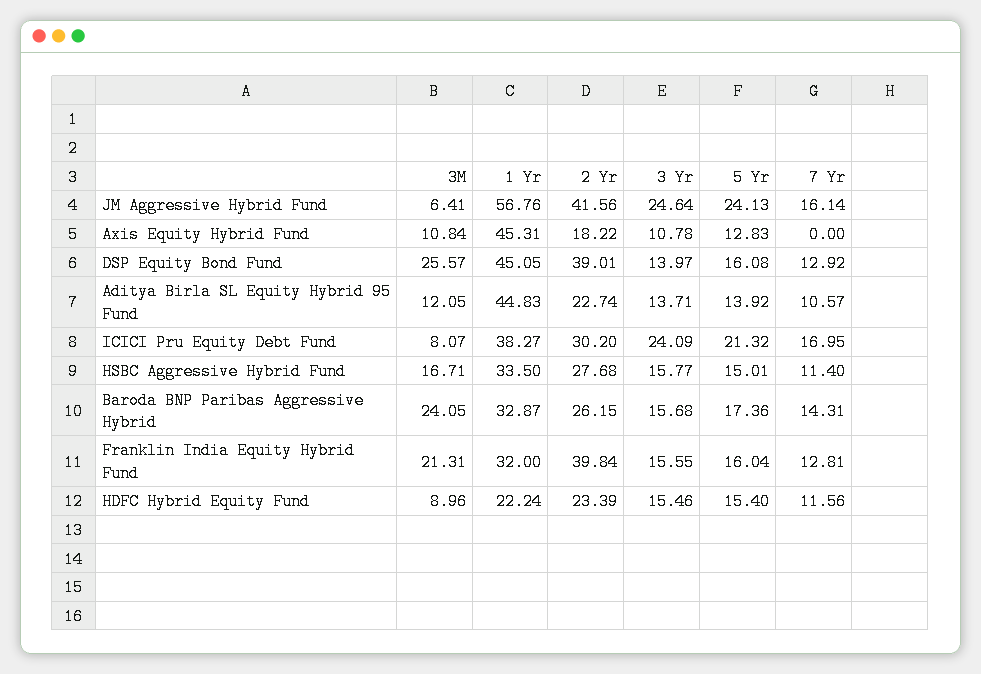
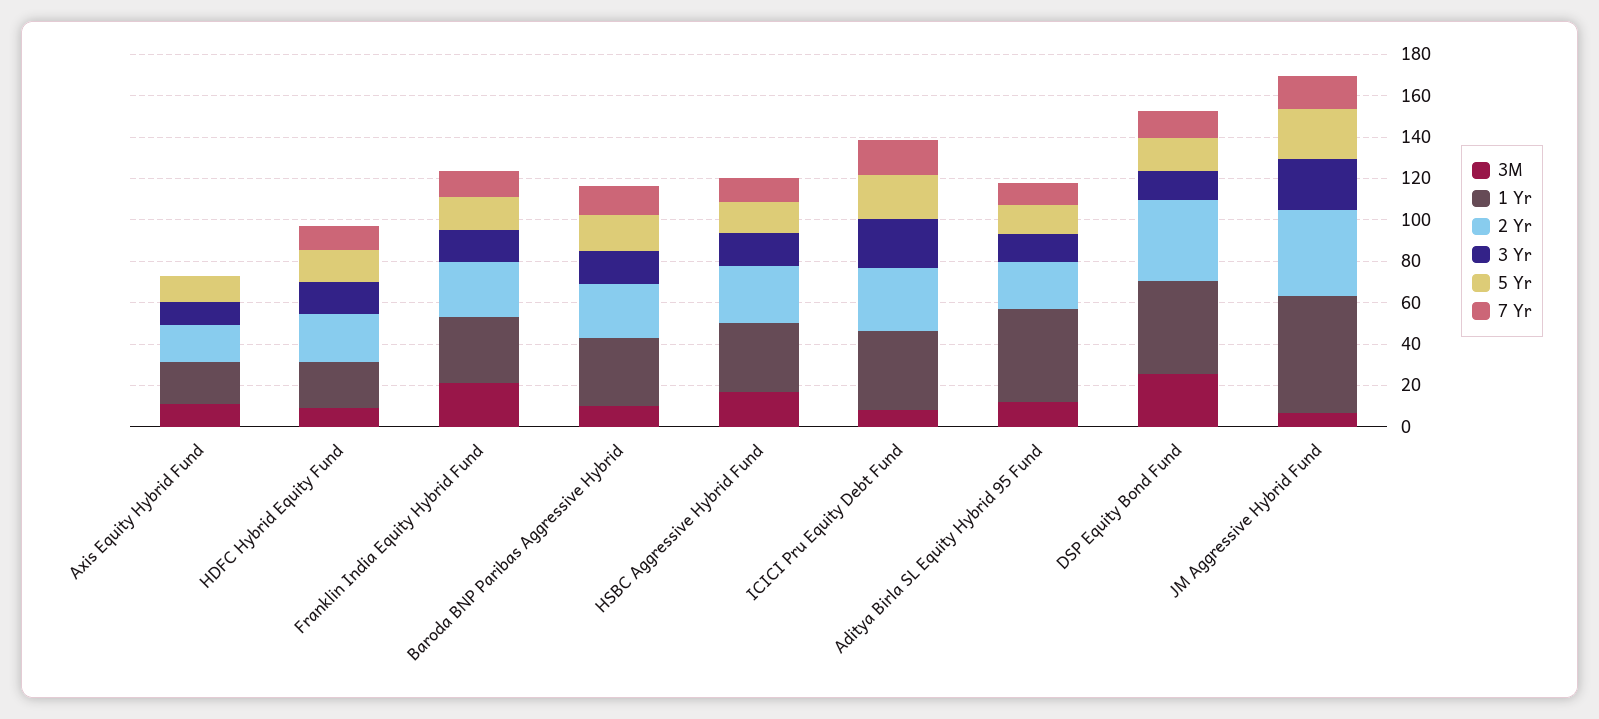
1 Yr, Axis Equity Hybrid Fund: 45.31 -> 20
3M, Baroda BNP Paribas Aggressive Hybrid: 24.05 -> 10
2 Yr, Franklin India Equity Hybrid Fund: 39.84 -> 25

